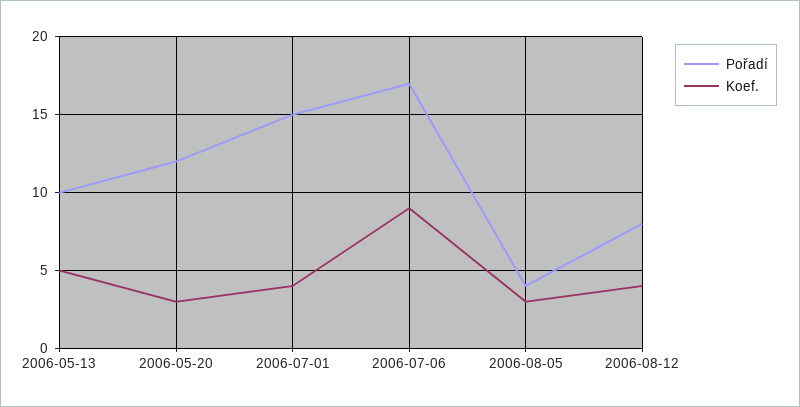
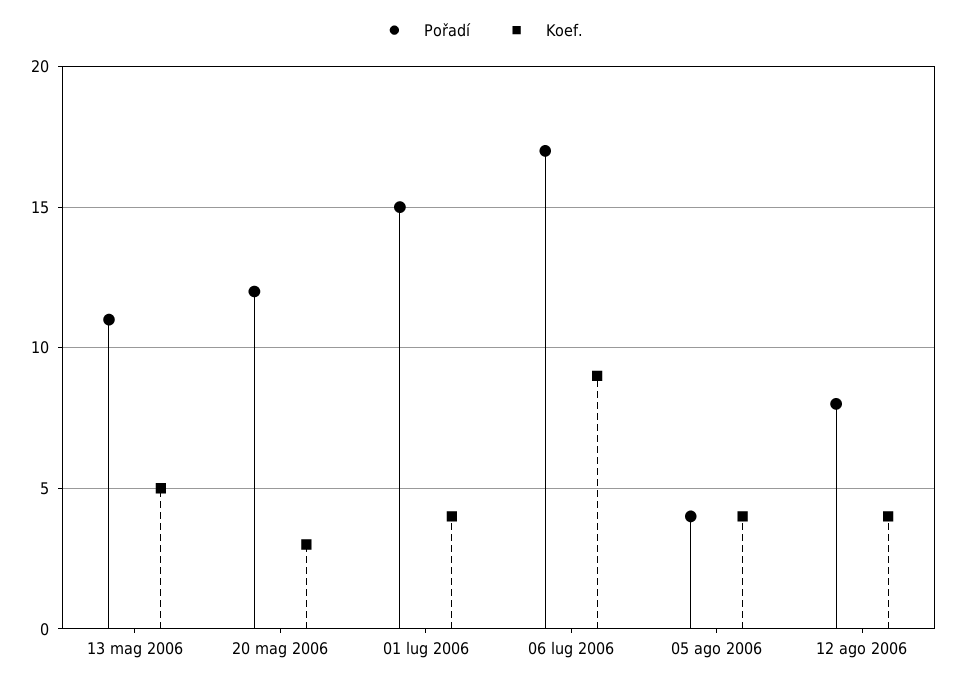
Pořadí, 2006-05-13: 10 -> 11
Koef., 2006-08-05: 3 -> 4

